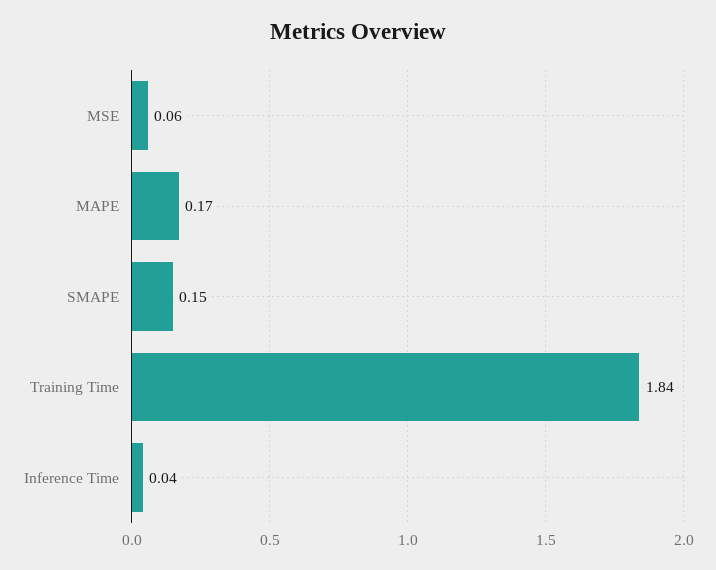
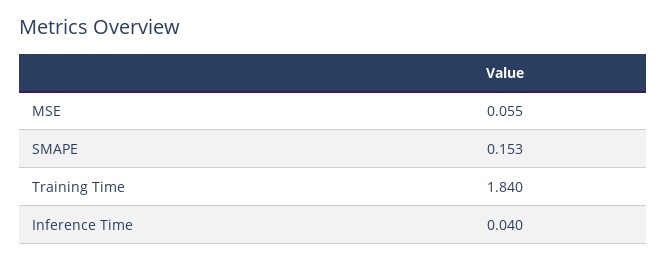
MAPE: 0.17 -> none

